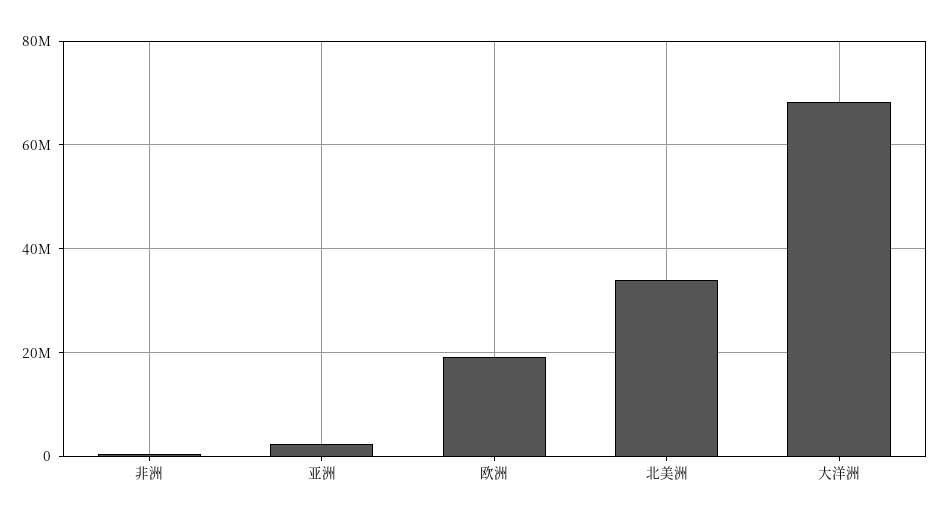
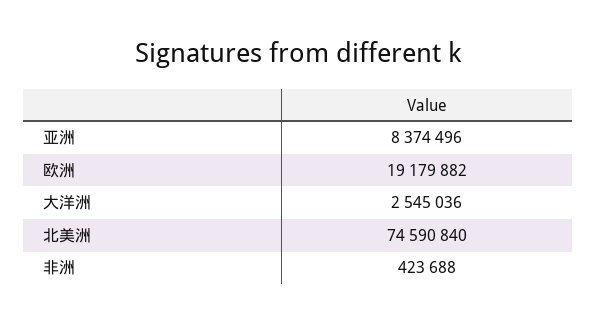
亚洲: 2000000 -> 8374496
北美洲: 34000000 -> 74590840
大洋洲: 68000000 -> 2545036

